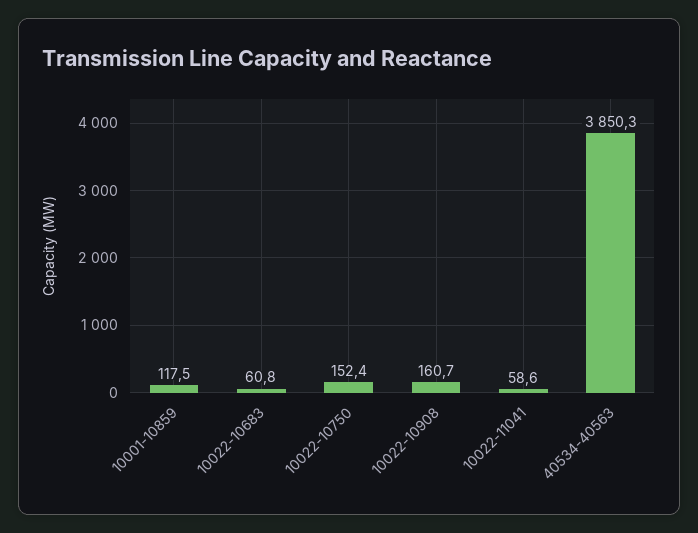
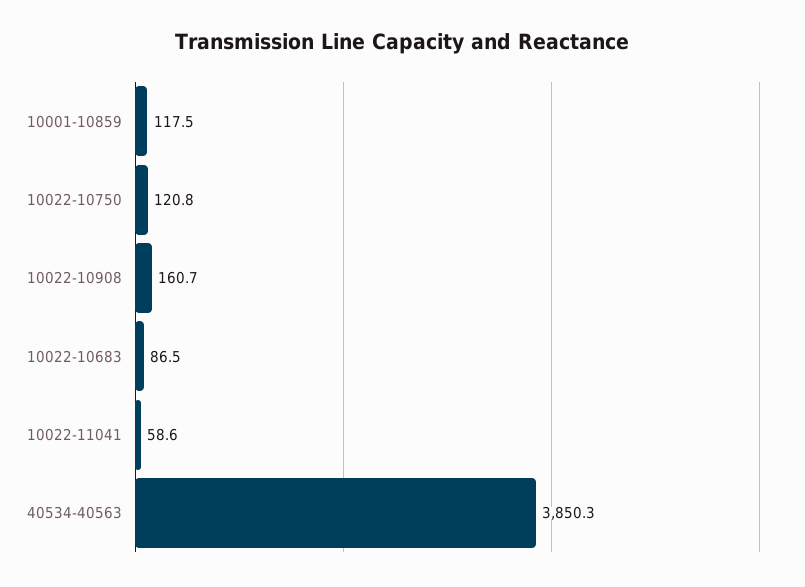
10022-10683: 60.8 -> 86.5
10022-10750: 152.4 -> 120.8

